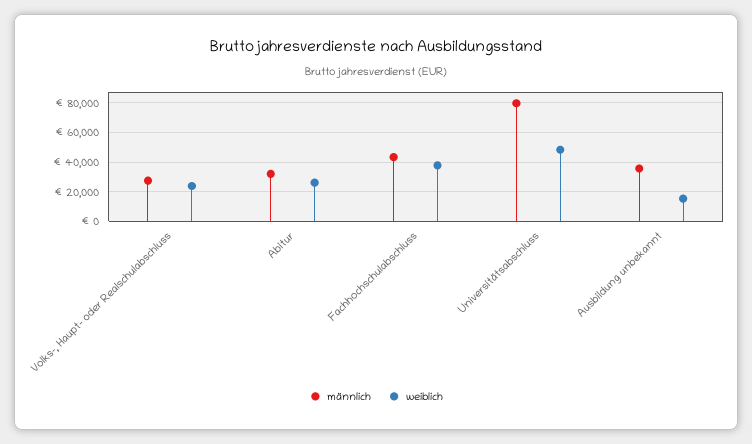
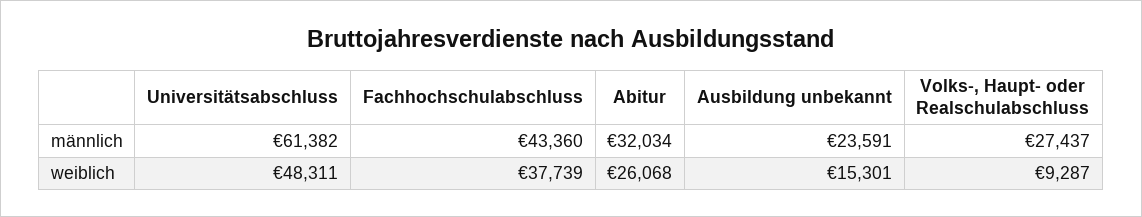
weiblich, Volks-, Haupt- oder Realschulabschluss: 25000 -> 9287
männlich, Universitätsabschluss: 80000 -> 61382
männlich, Ausbildung unbekannt: 35000 -> 23591

